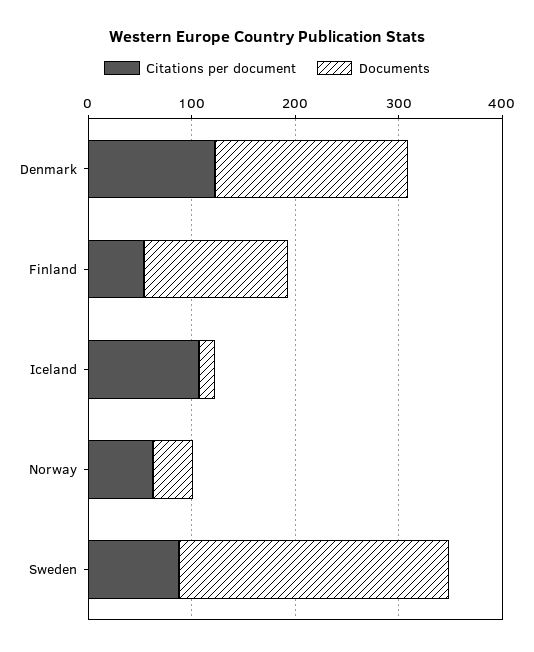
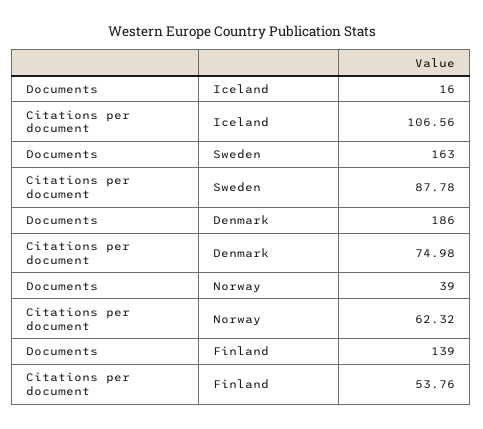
Citations per document, Denmark: 120 -> 74.98
Documents, Sweden: 260 -> 163

